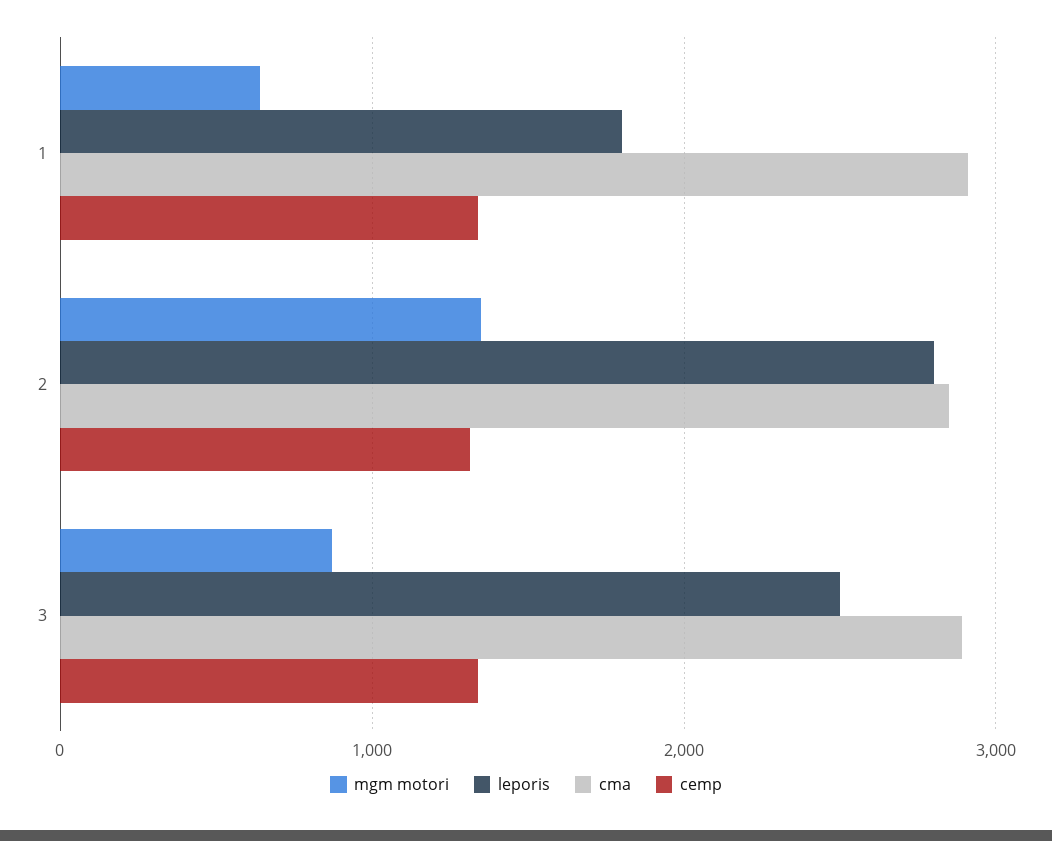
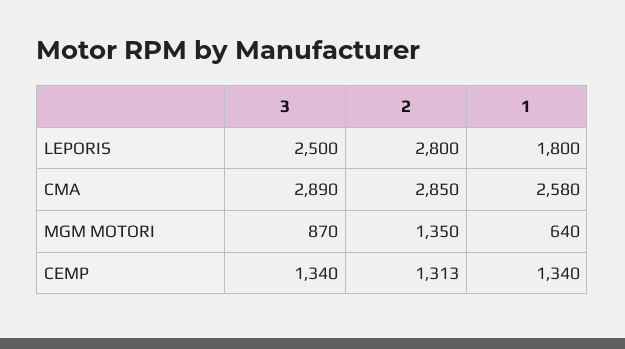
cma, 1: 2900 -> 2580

